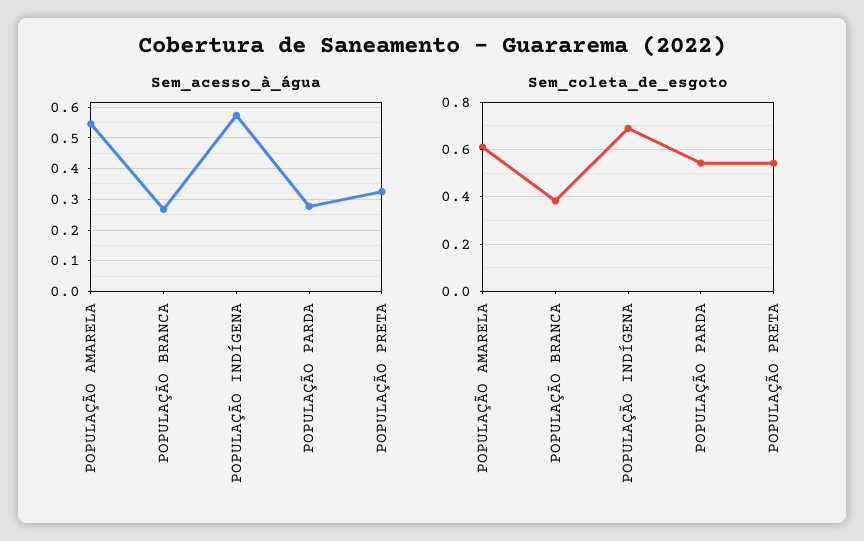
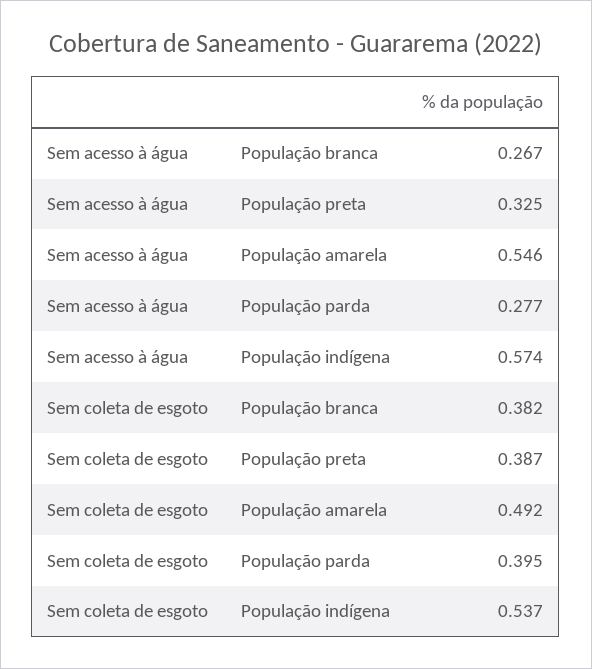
Sem_coleta_de_esgoto, POPULAÇÃO AMARELA: 0.6 -> 0.492
Sem_coleta_de_esgoto, POPULAÇÃO INDÍGENA: 0.7 -> 0.537
Sem_coleta_de_esgoto, POPULAÇÃO PARDA: 0.55 -> 0.395
Sem_coleta_de_esgoto, POPULAÇÃO PRETA: 0.55 -> 0.387

